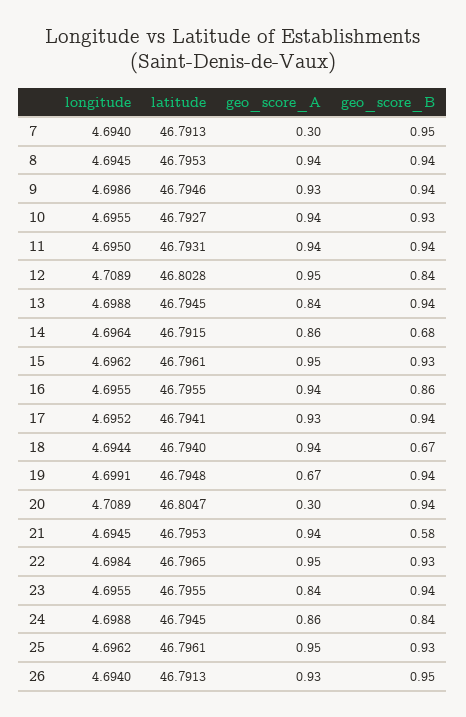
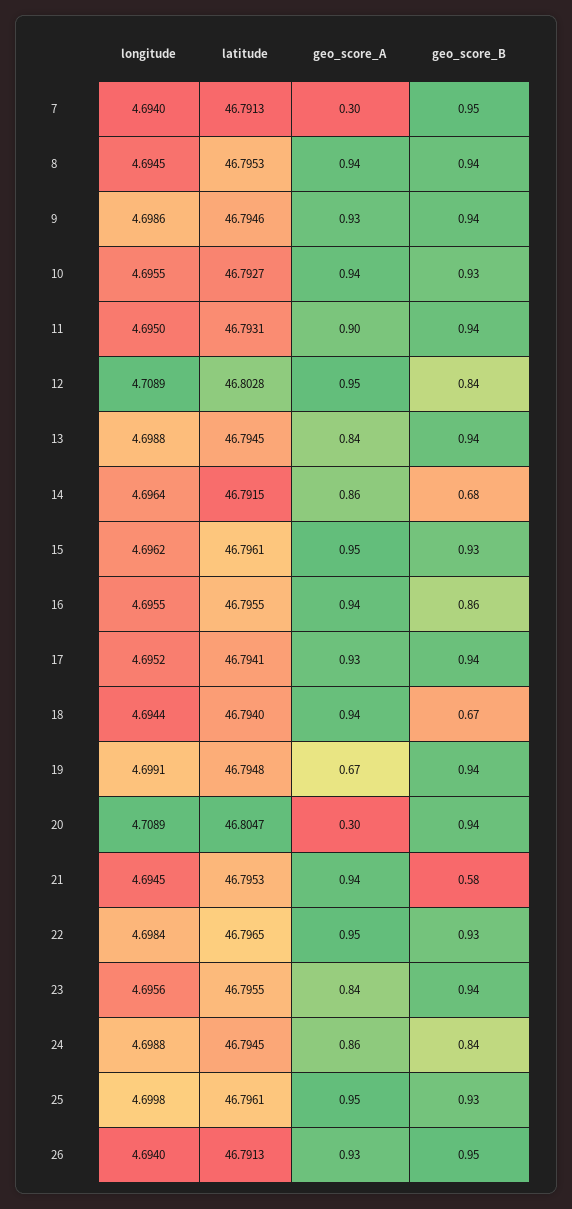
geo_score_A, 11: 0.94 -> 0.9
longitude, 23: 4.6955 -> 4.6956
longitude, 25: 4.6962 -> 4.6998

